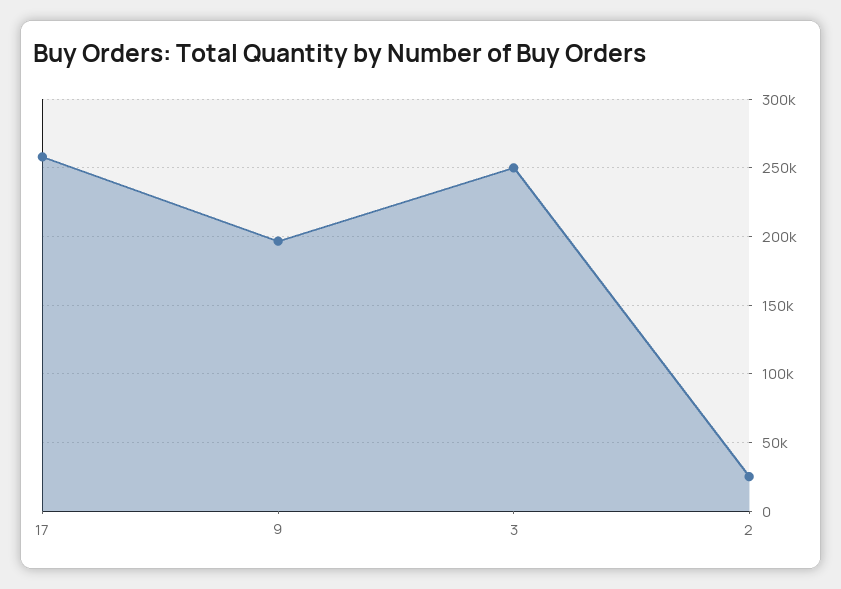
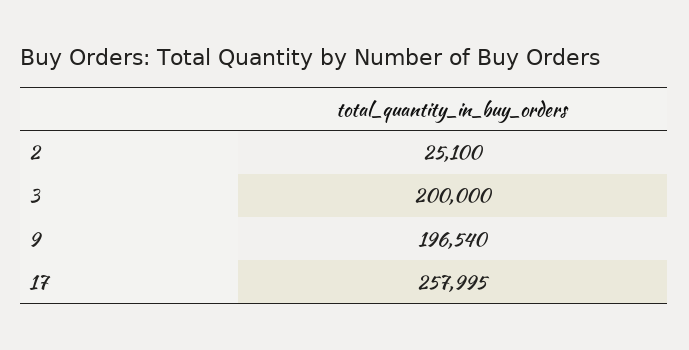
3: 250000 -> 200000

